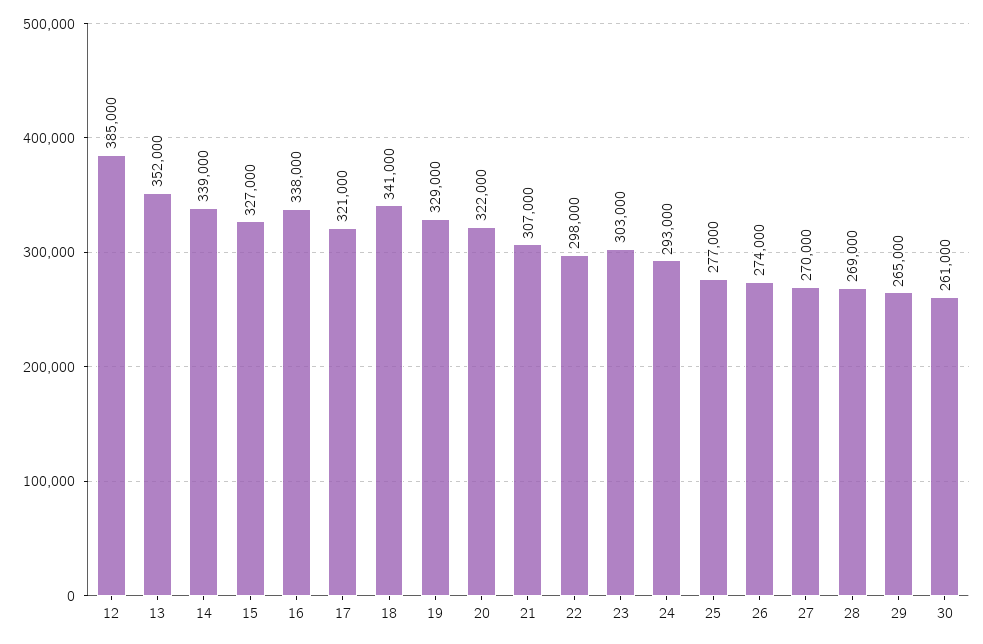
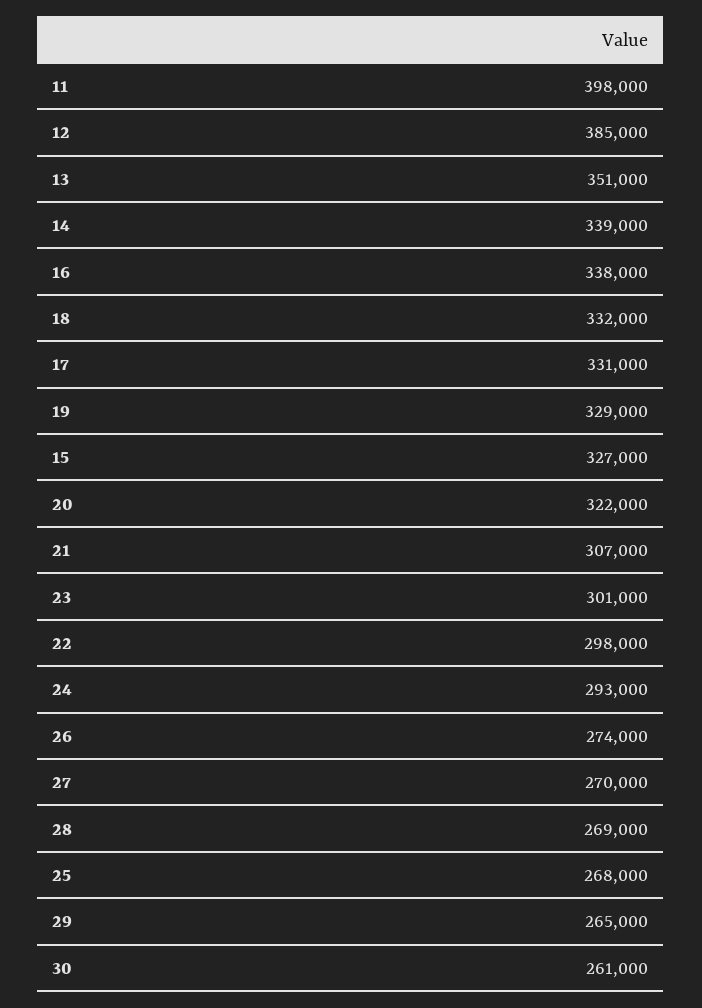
13: 352000 -> 351000
17: 321000 -> 331000
18: 341000 -> 332000
23: 303000 -> 301000
25: 277000 -> 268000
11: none -> 398000

